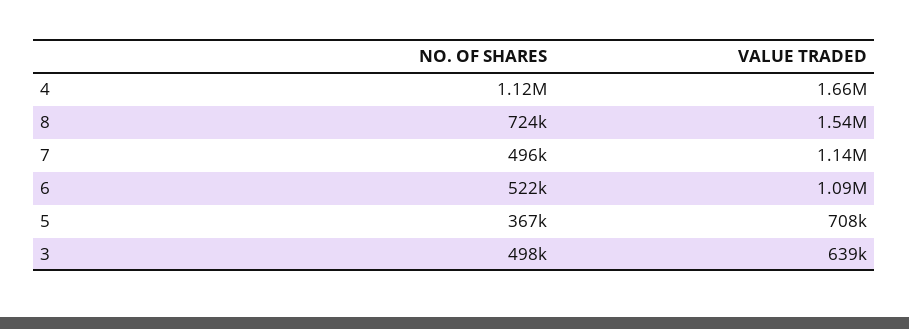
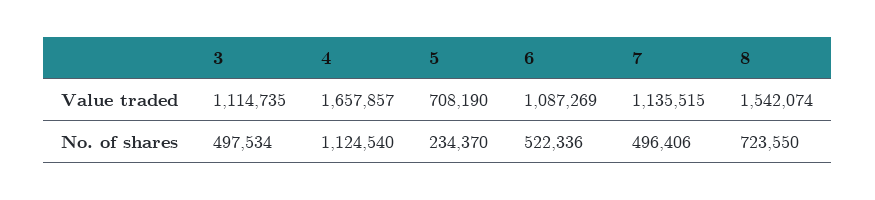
NO. OF SHARES, 5: 367000 -> 234370
VALUE TRADED, 3: 639000 -> 1114735

